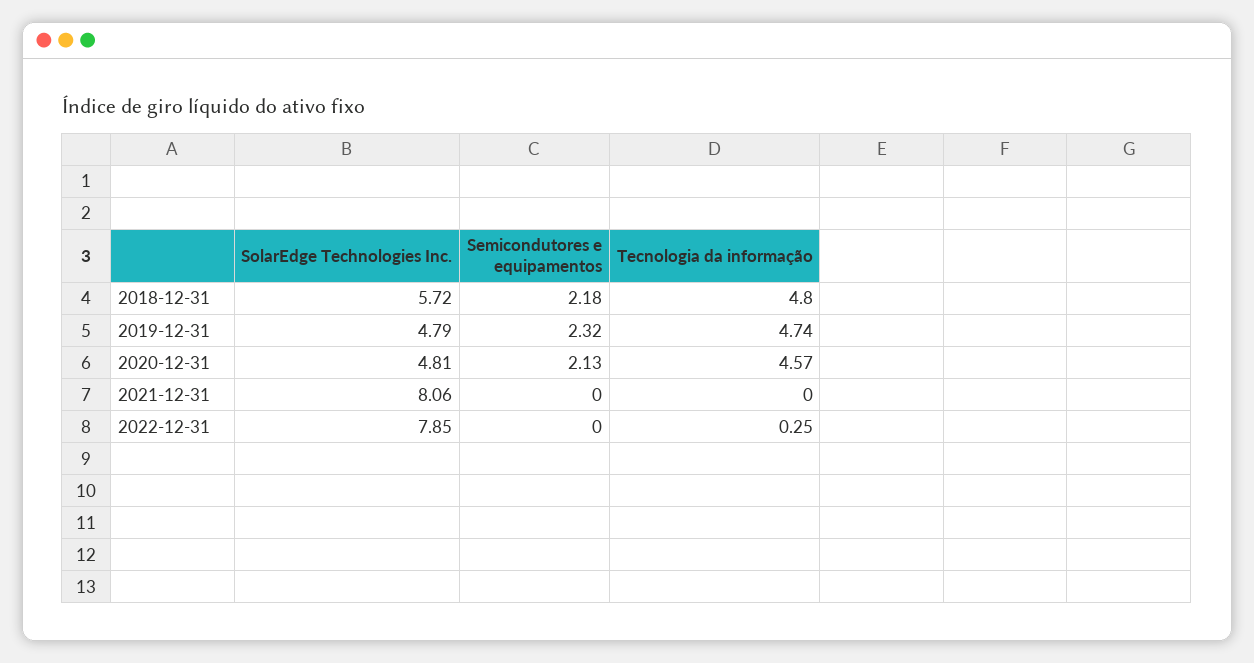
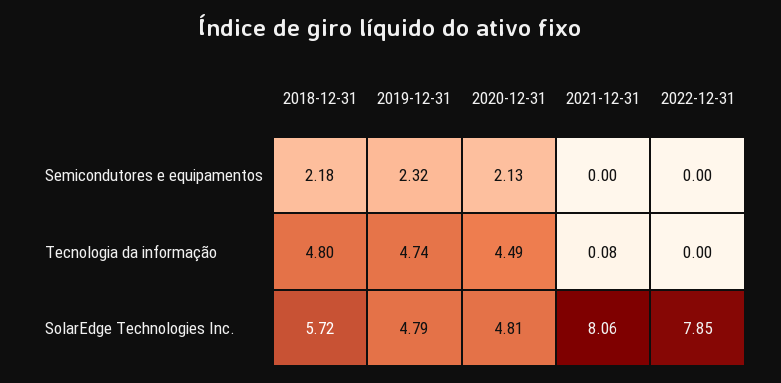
Tecnologia da informação, 2020-12-31: 4.57 -> 4.49
Tecnologia da informação, 2021-12-31: 0 -> 0.08
Tecnologia da informação, 2022-12-31: 0.25 -> 0

